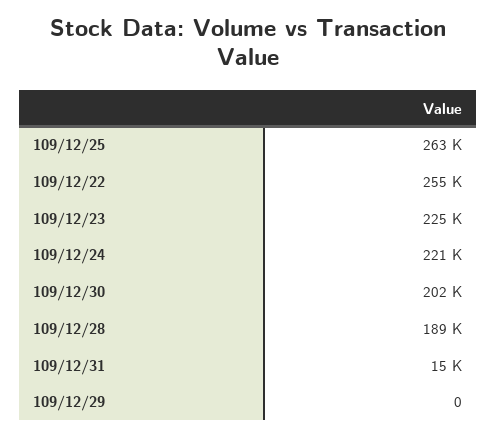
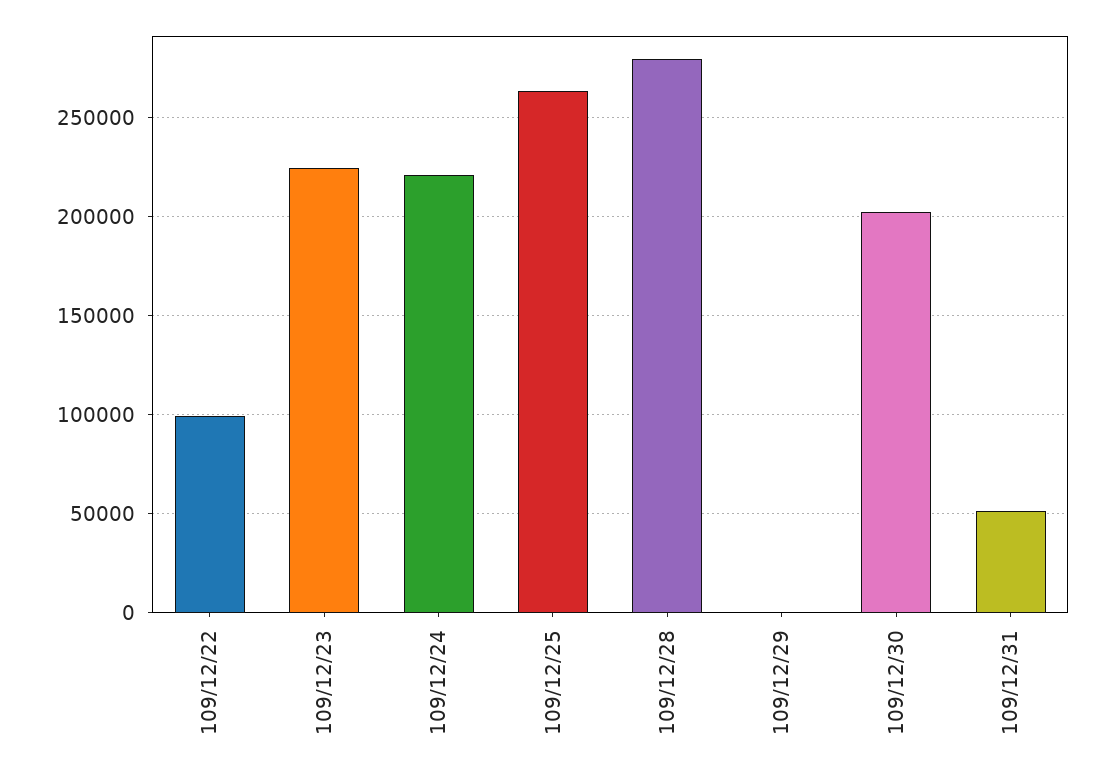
109/12/22: 255000 -> 100000
109/12/28: 189000 -> 280000
109/12/31: 15000 -> 50000

